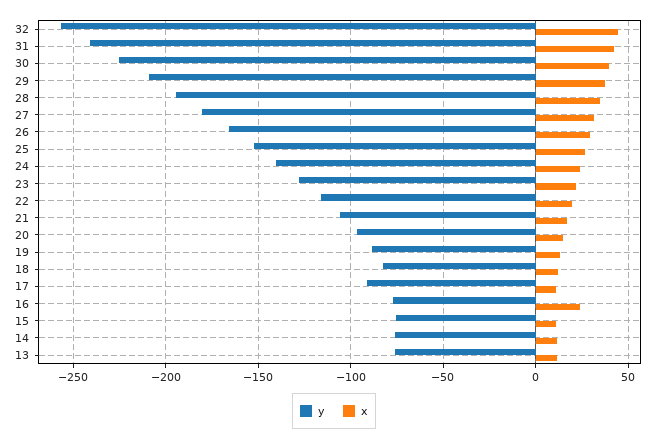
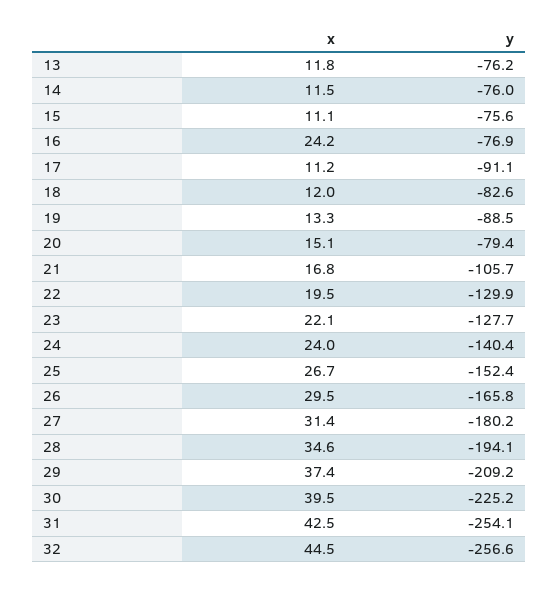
y, 31: -240 -> -254.1
y, 22: -115 -> -129.9
y, 20: -95 -> -79.4

